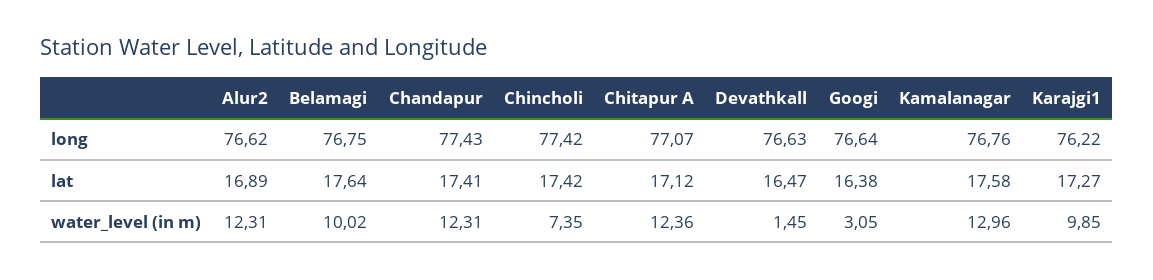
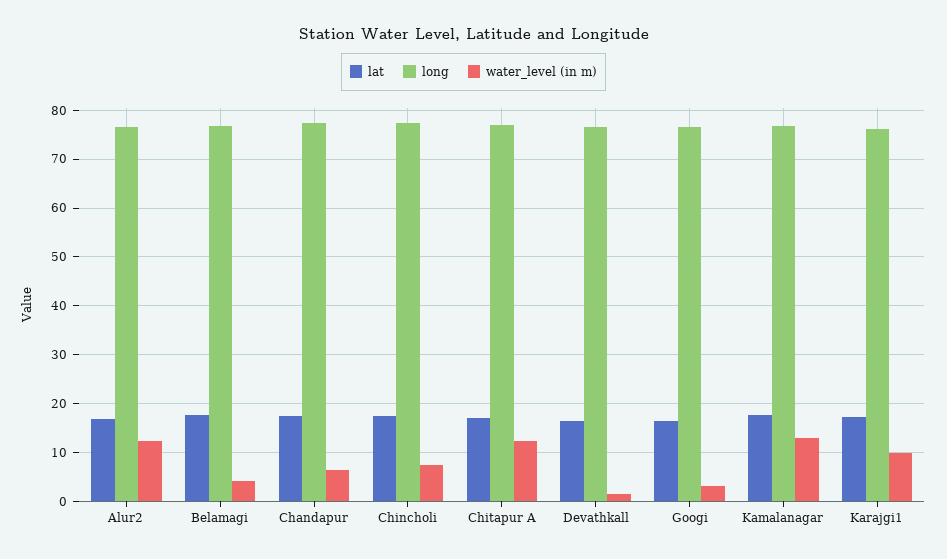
water_level (in m), Belamagi: 10.02 -> 4
water_level (in m), Chandapur: 12.31 -> 6

